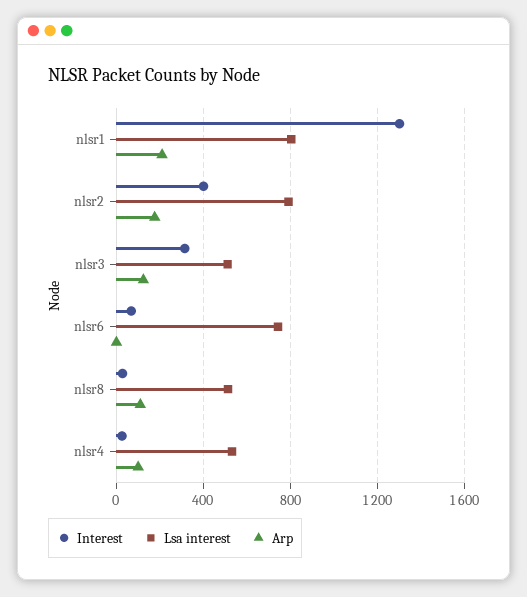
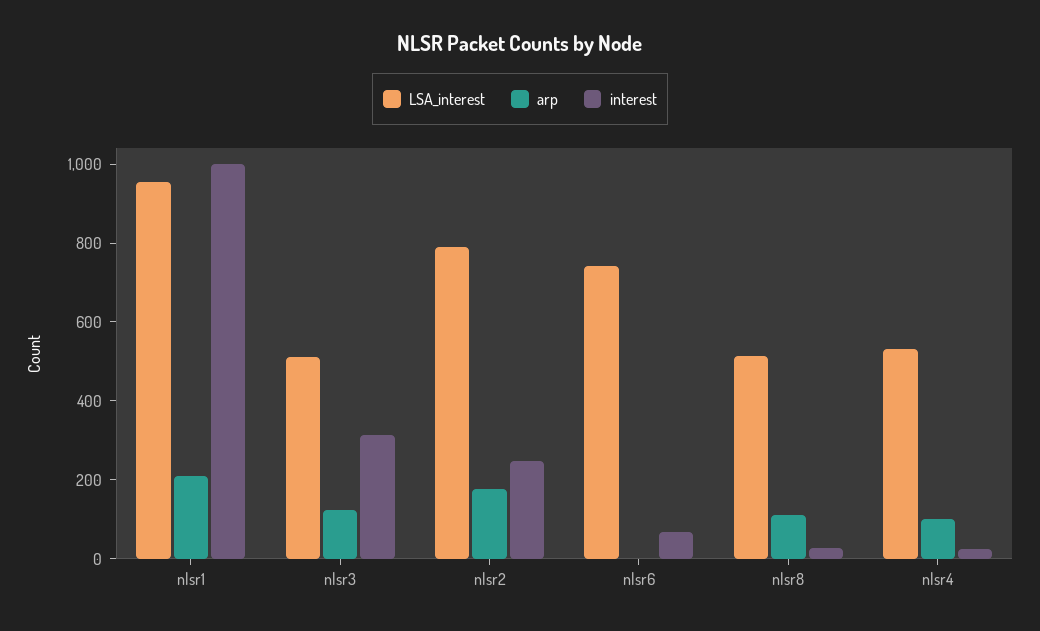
Interest, nlsr1: 1300 -> 1000
Lsa interest, nlsr1: 800 -> 950
Interest, nlsr2: 400 -> 250

